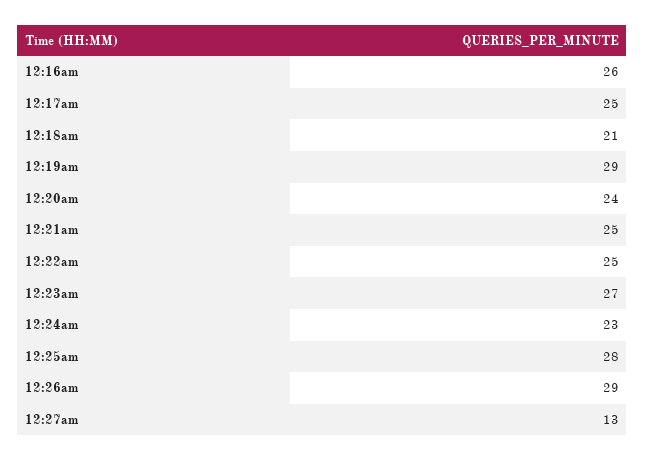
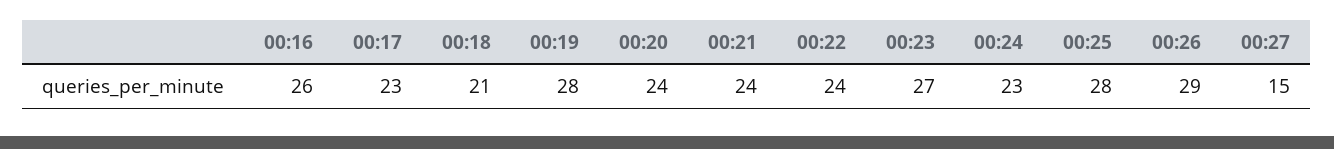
12:17am: 25 -> 23
12:19am: 29 -> 28
12:21am: 25 -> 24
12:22am: 25 -> 24
12:27am: 13 -> 15

